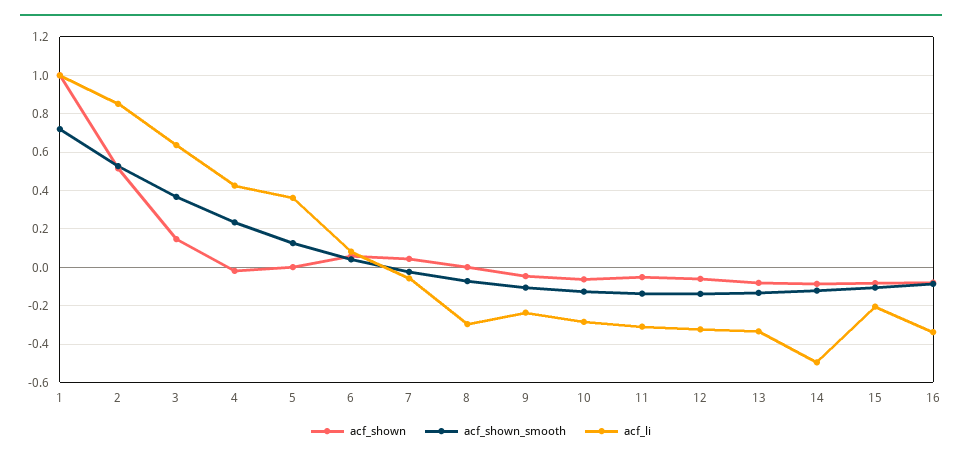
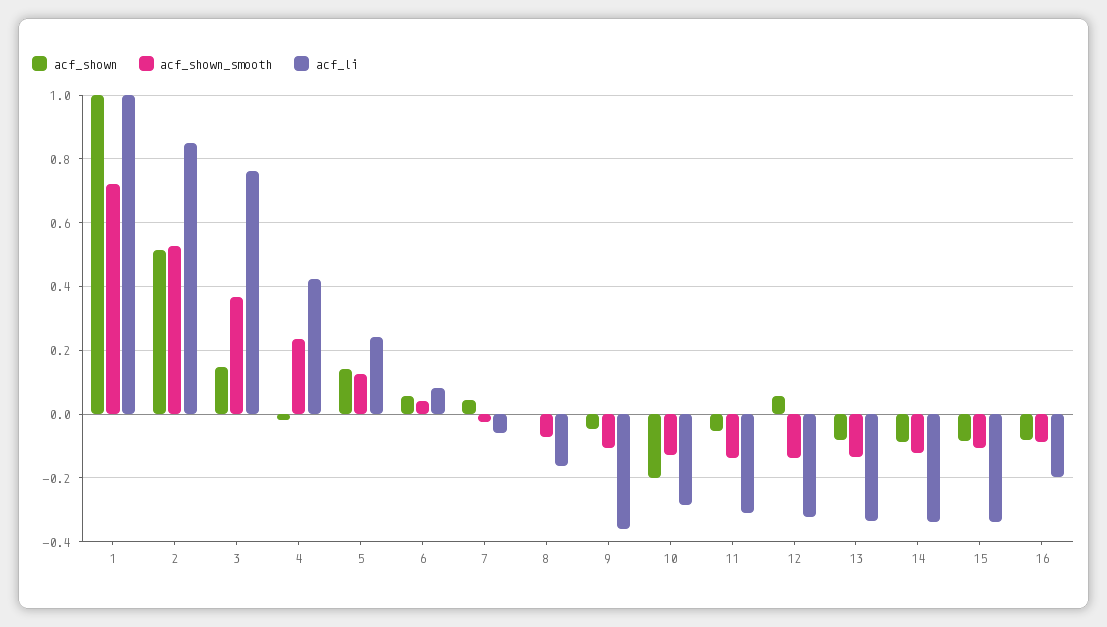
acf_li, 3: 0.65 -> 0.76
acf_shown, 5: 0 -> 0.14
acf_li, 5: 0.35 -> 0.24
acf_li, 8: -0.3 -> -0.16
acf_li, 9: -0.25 -> -0.36
acf_shown, 10: -0.05 -> -0.2
acf_shown, 12: -0.05 -> 0.06
acf_li, 14: -0.5 -> -0.34
acf_li, 15: -0.2 -> -0.34
acf_li, 16: -0.35 -> -0.2

